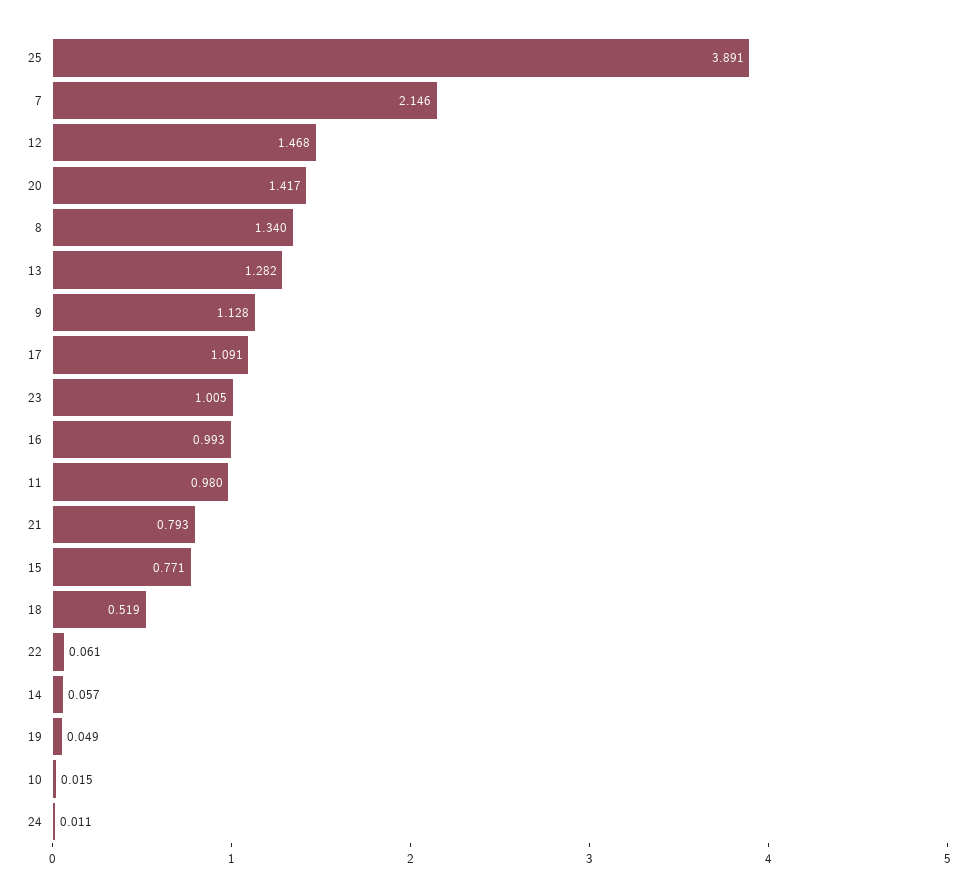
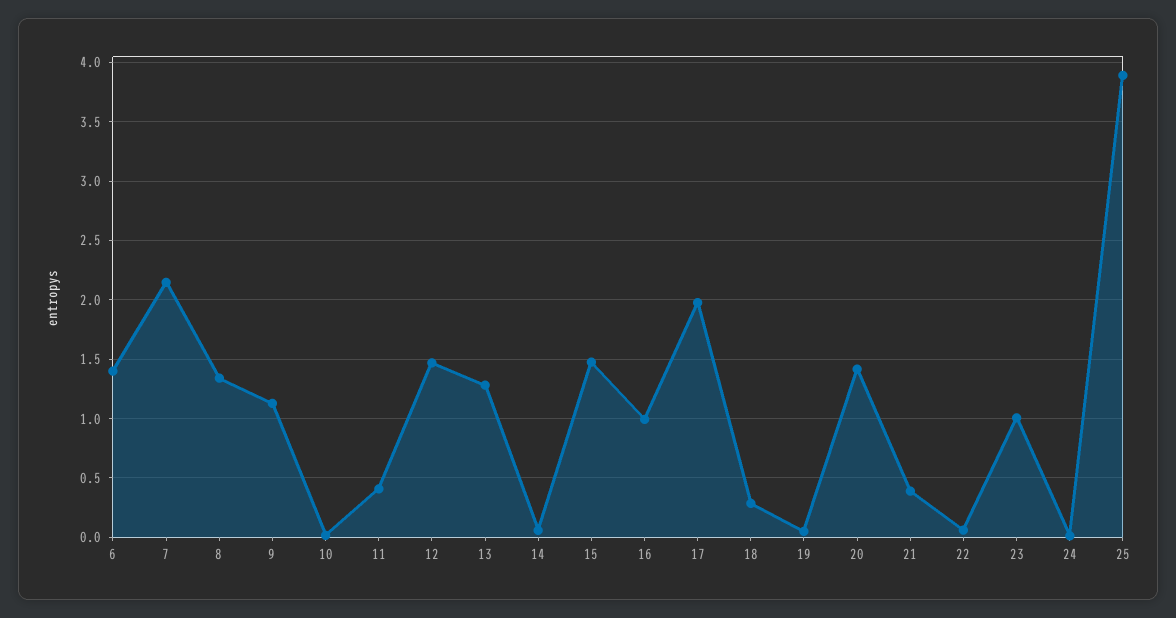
17: 1.091 -> 2
11: 0.98 -> 0.4
21: 0.793 -> 0.4
15: 0.771 -> 1.5
18: 0.519 -> 0.3
6: none -> 1.4

